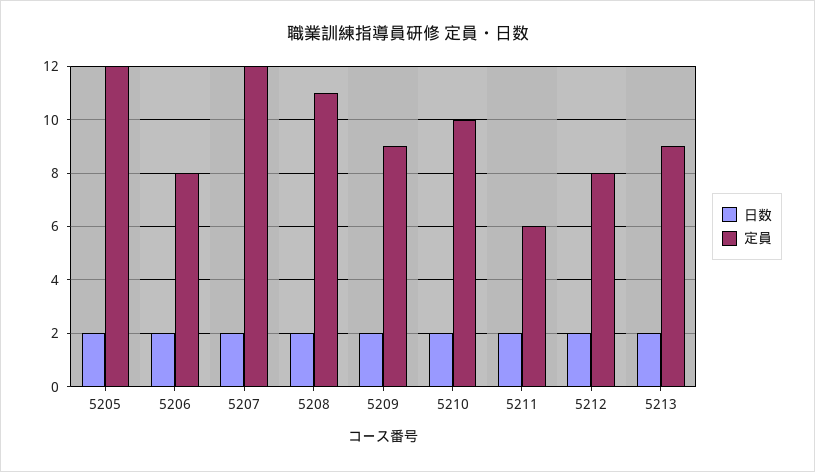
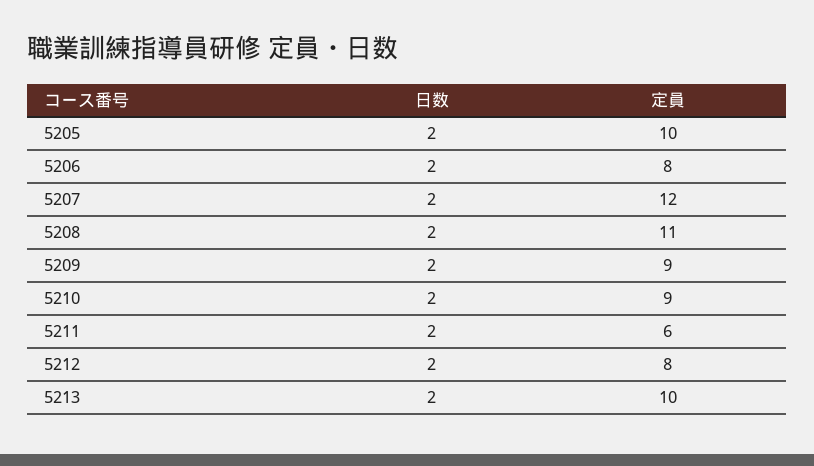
定員, 5205: 12 -> 10
定員, 5210: 10 -> 9
定員, 5213: 9 -> 10

